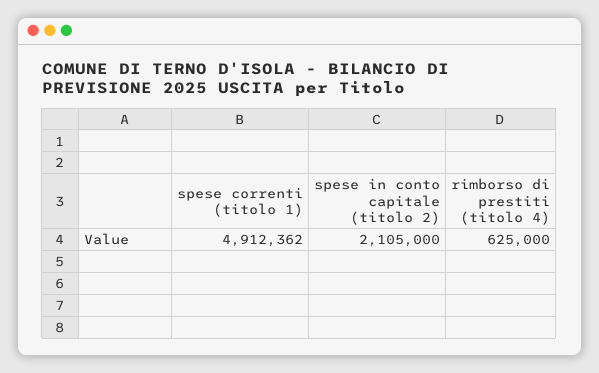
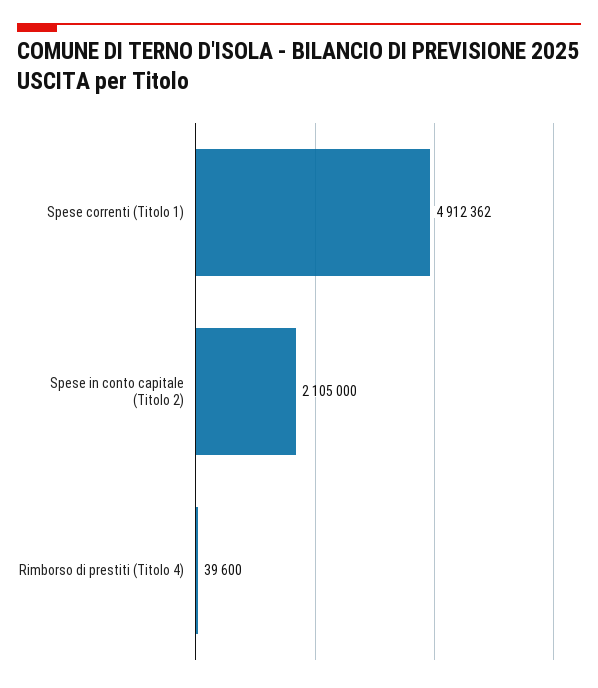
rimborso di prestiti (titolo 4): 625000 -> 39600

